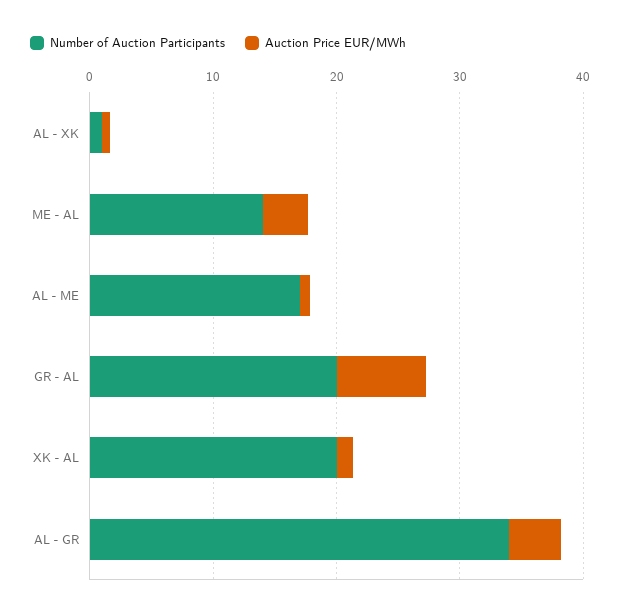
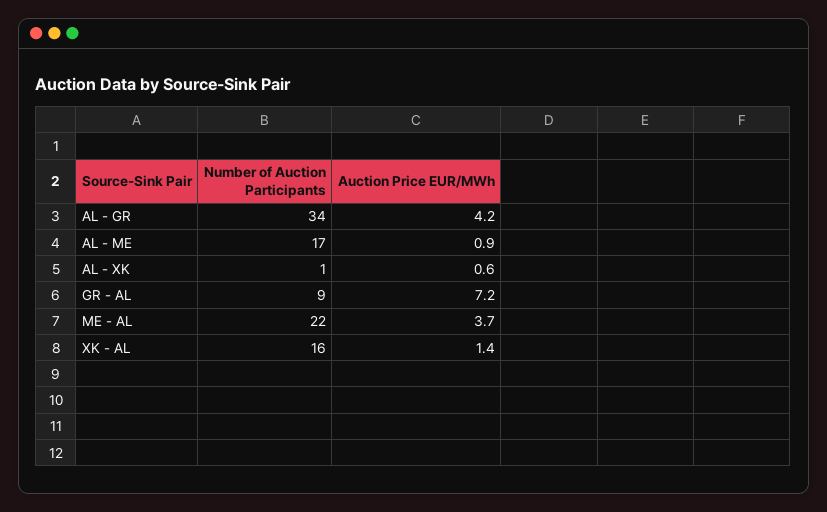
Number of Auction Participants, ME - AL: 14 -> 22
Number of Auction Participants, GR - AL: 20 -> 9
Number of Auction Participants, XK - AL: 20 -> 16

